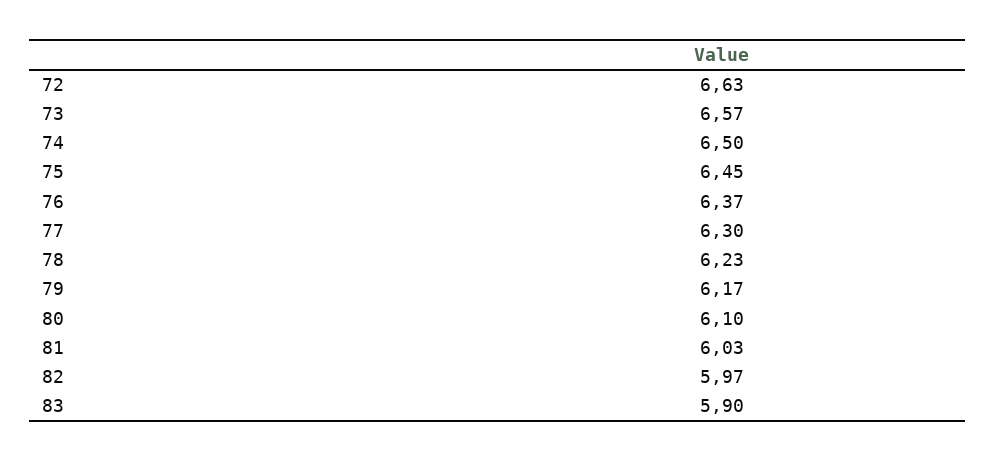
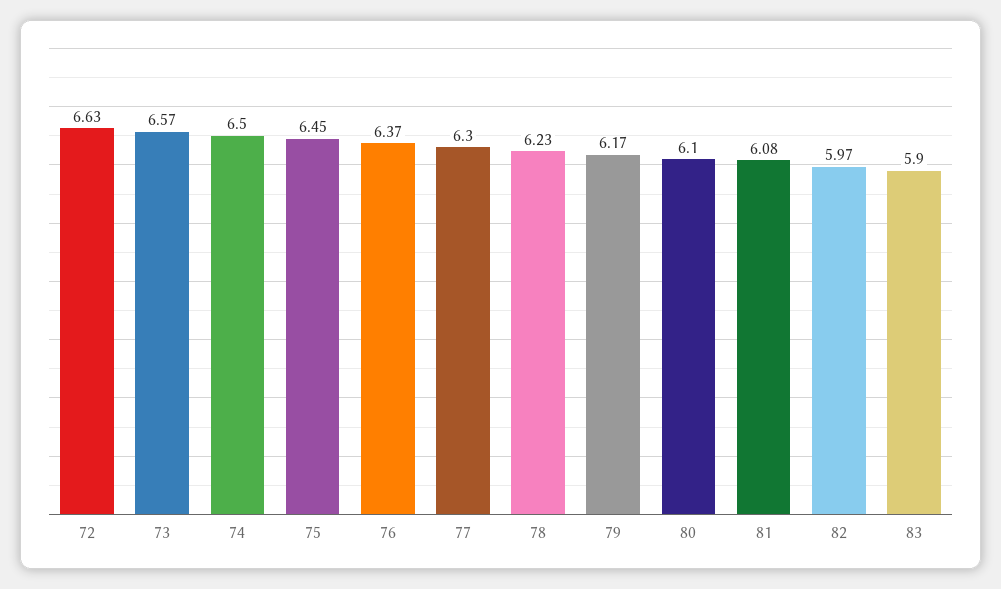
81: 6.03 -> 6.08

